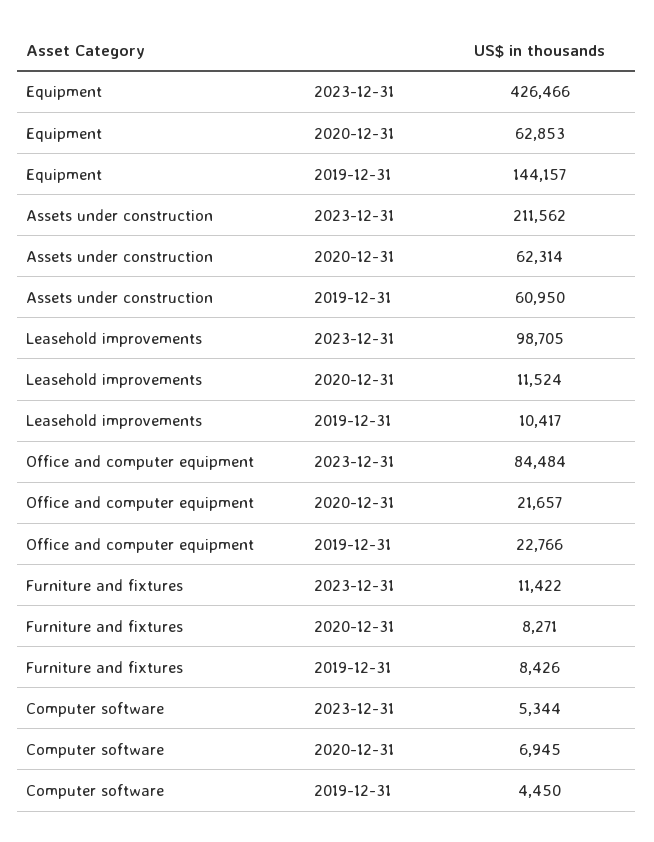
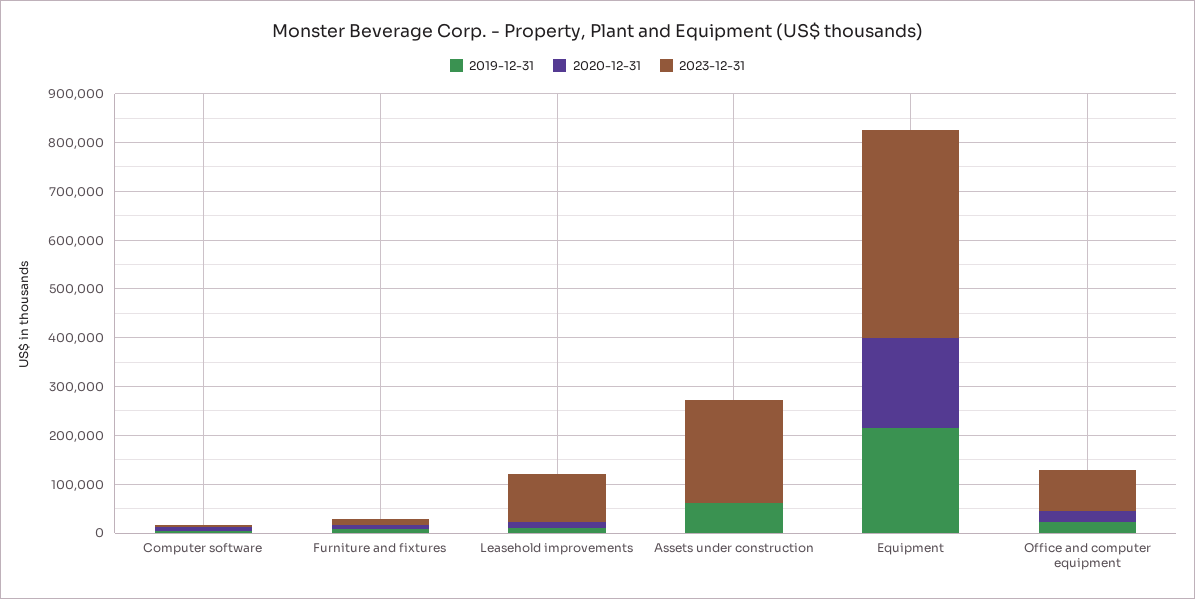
2020-12-31, Equipment: 62853 -> 180000
2019-12-31, Equipment: 144157 -> 220000
2020-12-31, Assets under construction: 62314 -> 0

